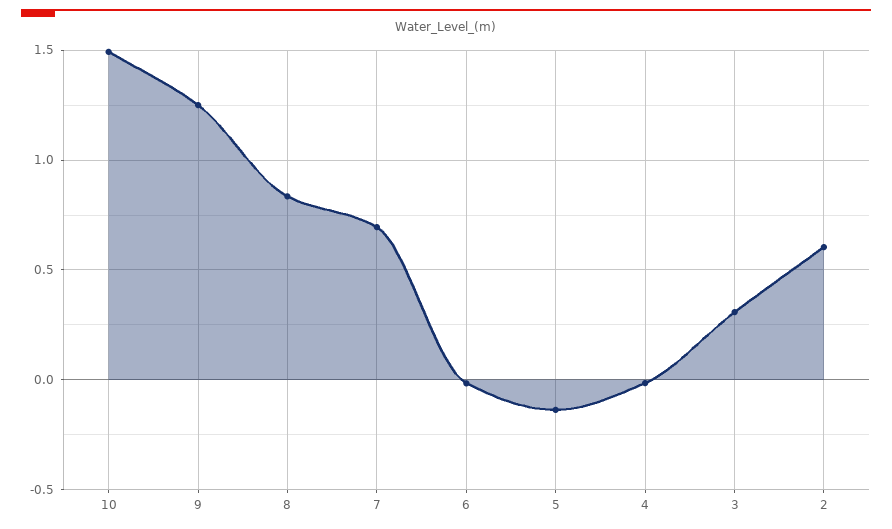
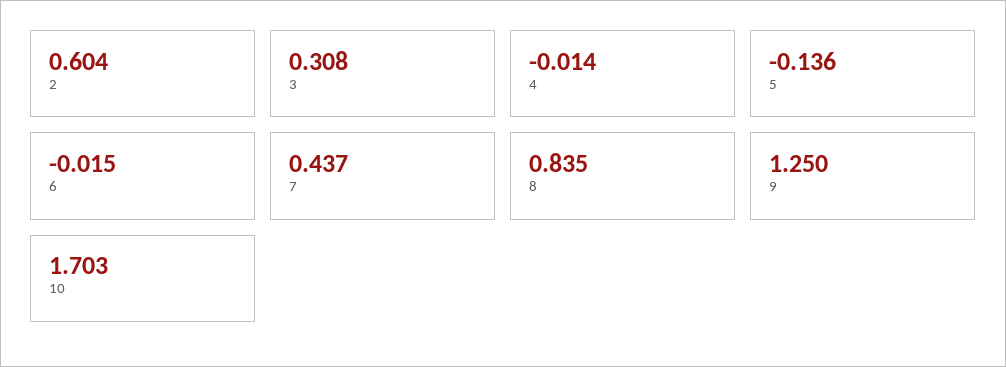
10: 1.5 -> 1.703
7: 0.7 -> 0.437

